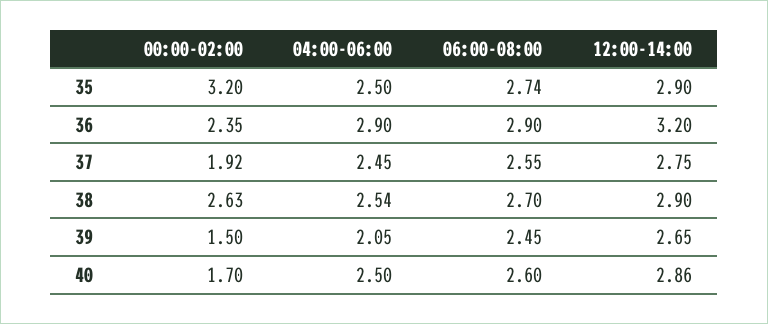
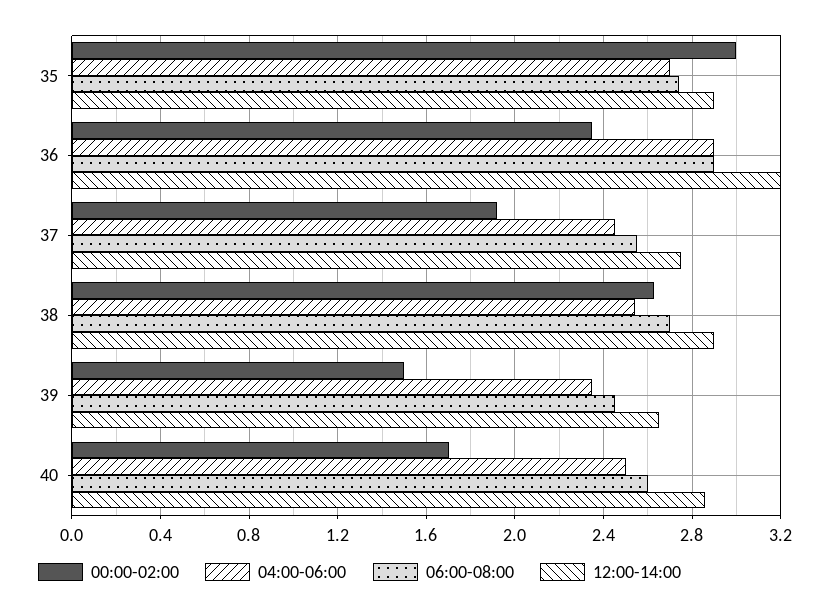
00:00-02:00, 35: 3.2 -> 3
04:00-06:00, 35: 2.5 -> 2.7
04:00-06:00, 39: 2.05 -> 2.35

